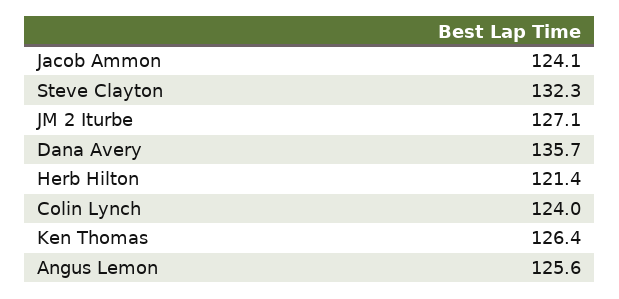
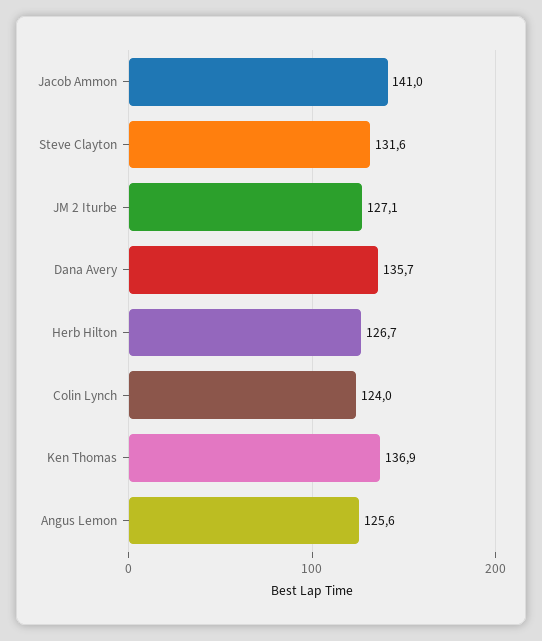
Jacob Ammon: 124.1 -> 141
Steve Clayton: 132.3 -> 131.6
Herb Hilton: 121.4 -> 126.7
Ken Thomas: 126.4 -> 136.9

